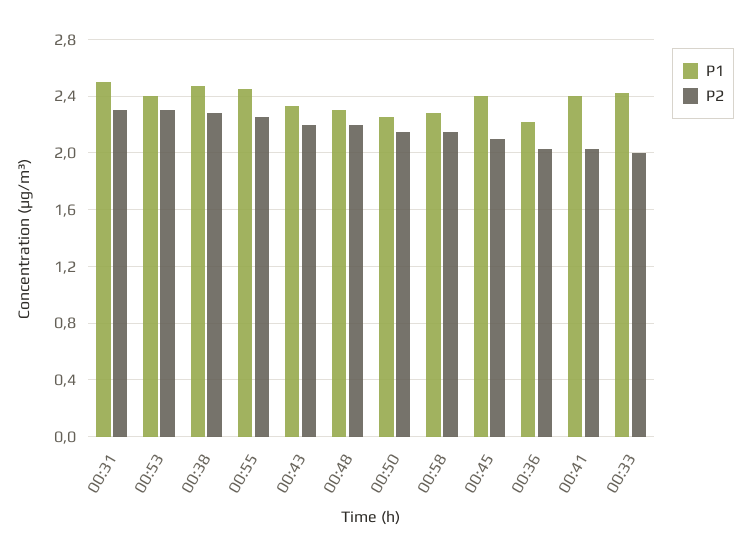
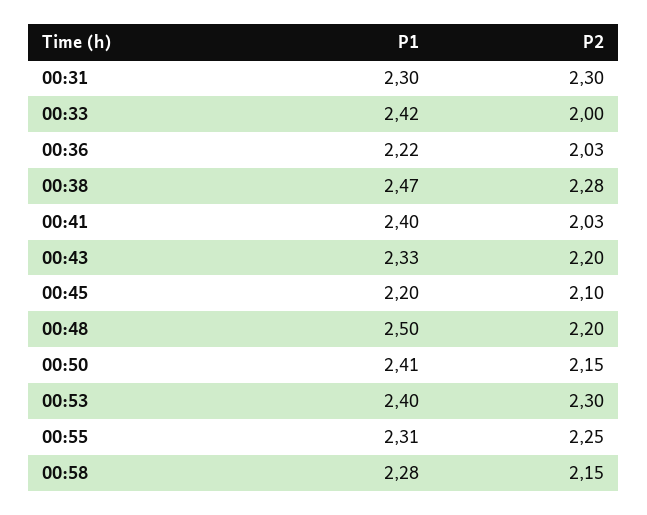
P1, 00:31: 2.5 -> 2.3
P1, 00:55: 2.45 -> 2.31
P1, 00:48: 2.3 -> 2.5
P1, 00:50: 2.25 -> 2.41
P1, 00:45: 2.4 -> 2.2

